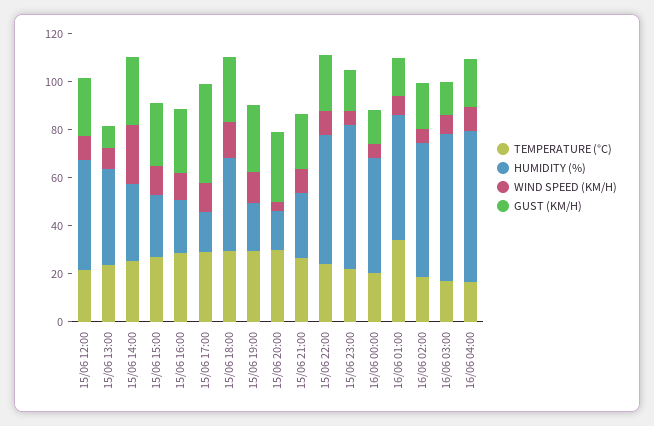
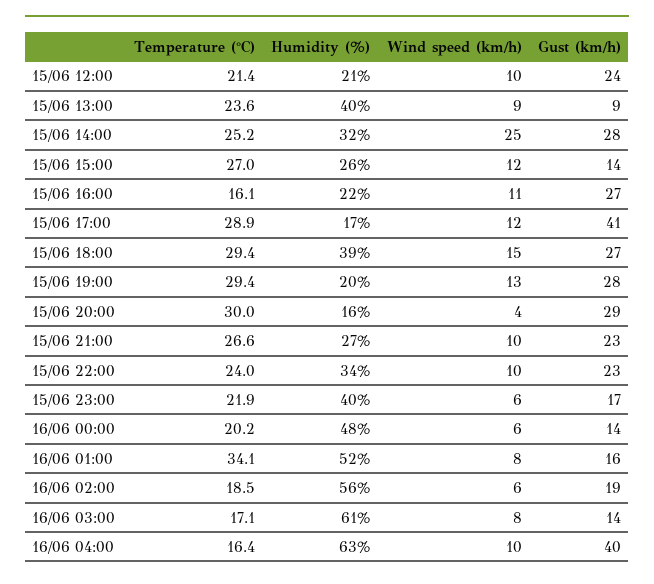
HUMIDITY (%), 15/06 12:00: 45 -> 21
GUST (KM/H), 15/06 15:00: 25 -> 14
TEMPERATURE (°C), 15/06 16:00: 30 -> 16.1
HUMIDITY (%), 15/06 22:00: 55 -> 34
HUMIDITY (%), 15/06 23:00: 60 -> 40
GUST (KM/H), 16/06 04:00: 20 -> 40

